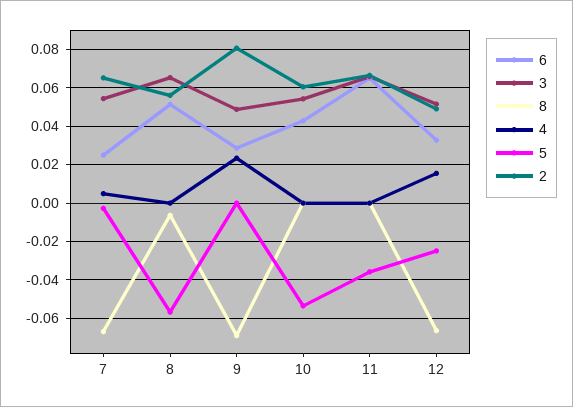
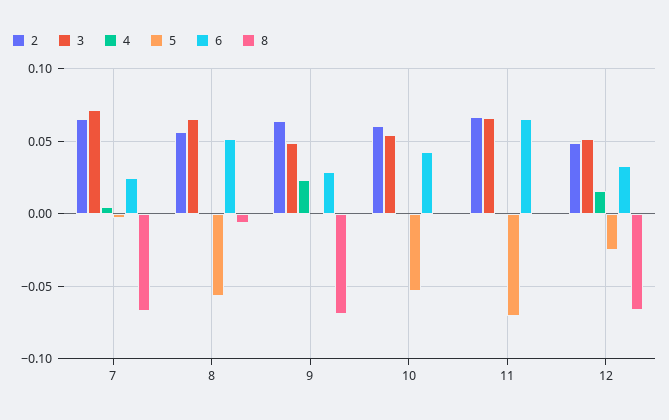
3, 7: 0.055 -> 0.07
2, 9: 0.08 -> 0.065
5, 11: -0.035 -> -0.07

